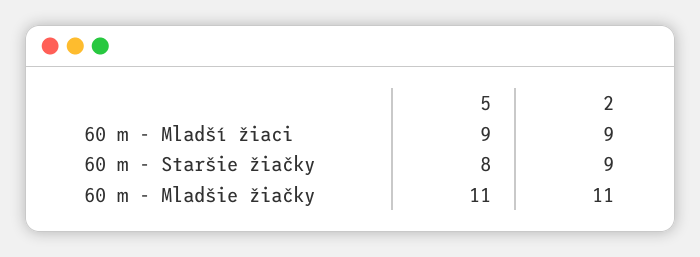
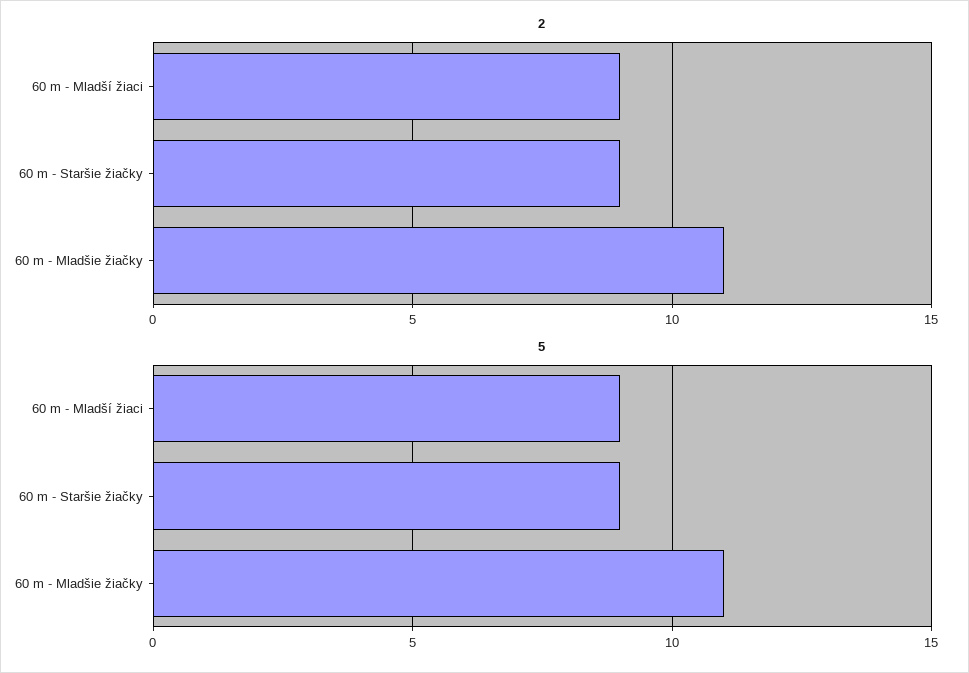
5, 60 m - Staršie žiačky: 8 -> 9

